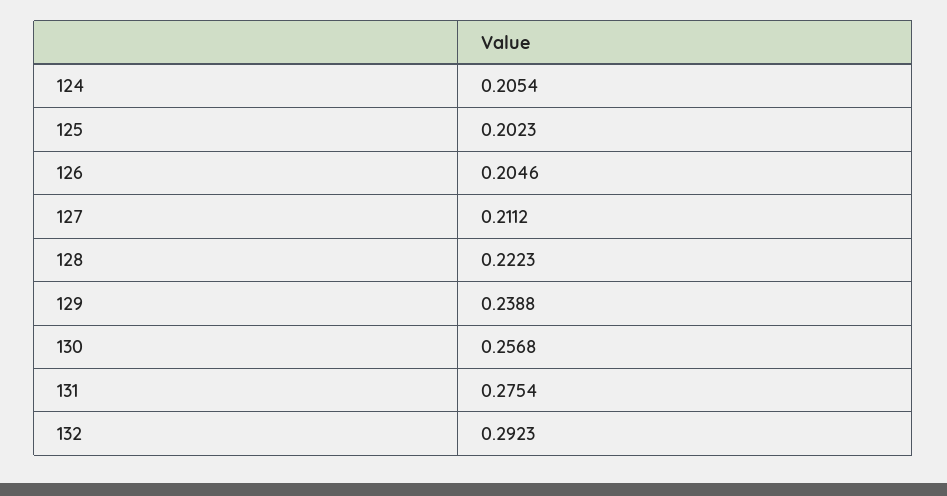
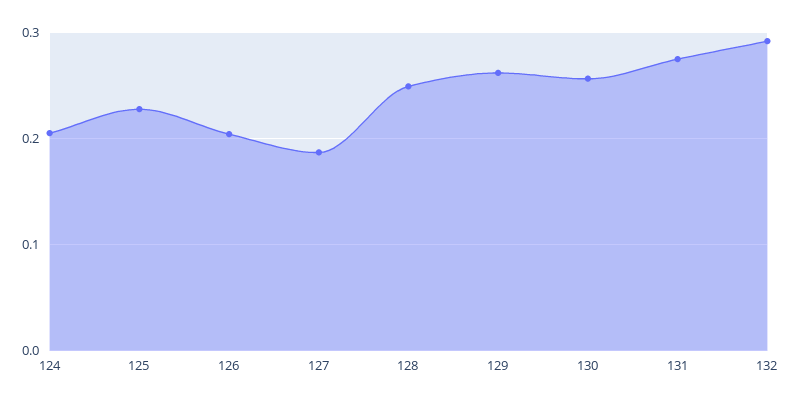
125: 0.2023 -> 0.23
127: 0.2112 -> 0.19
128: 0.2223 -> 0.25
129: 0.2388 -> 0.26

